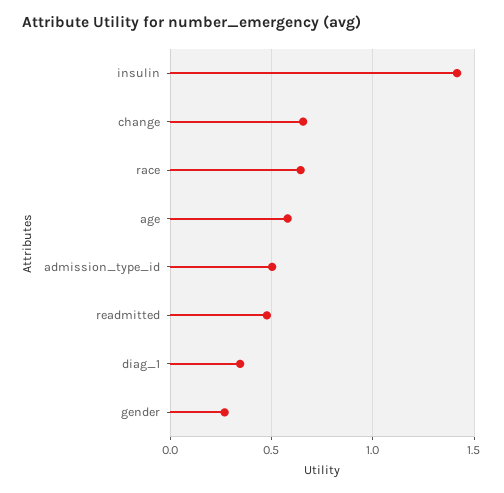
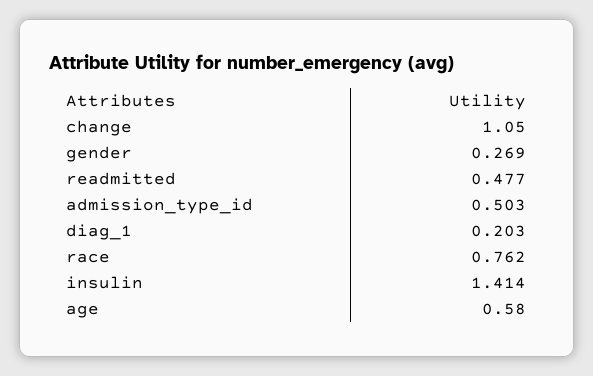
change: 0.65 -> 1.05
race: 0.65 -> 0.762
diag_1: 0.35 -> 0.203

